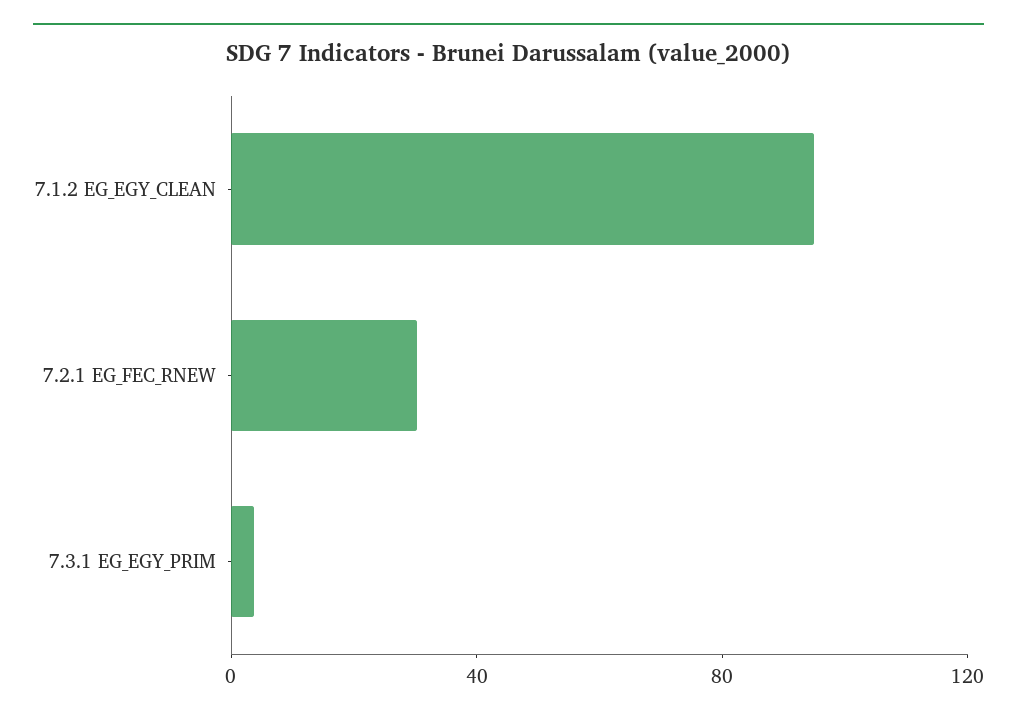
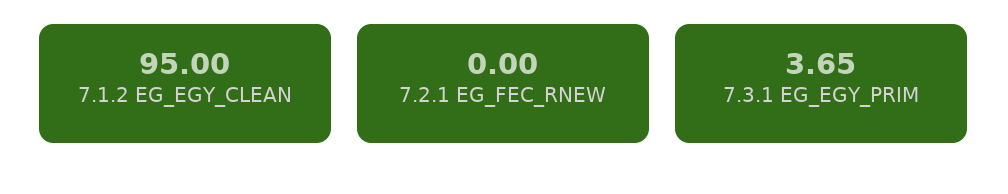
7.2.1 EG_FEC_RNEW: 30 -> 0

